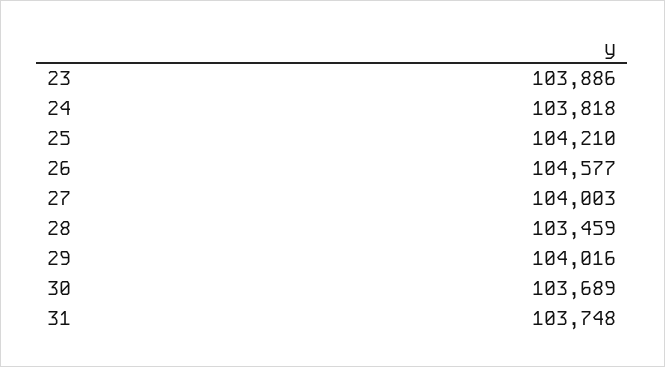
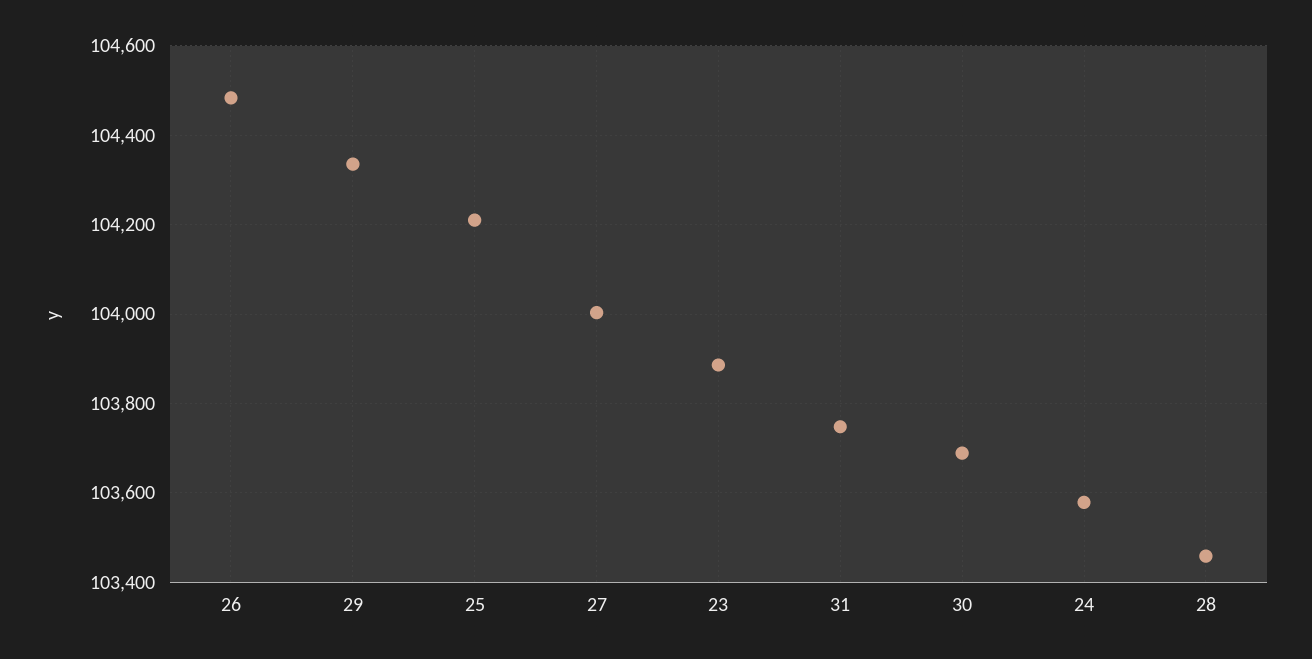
24: 103818 -> 103580
26: 104577 -> 104480
29: 104016 -> 104340

